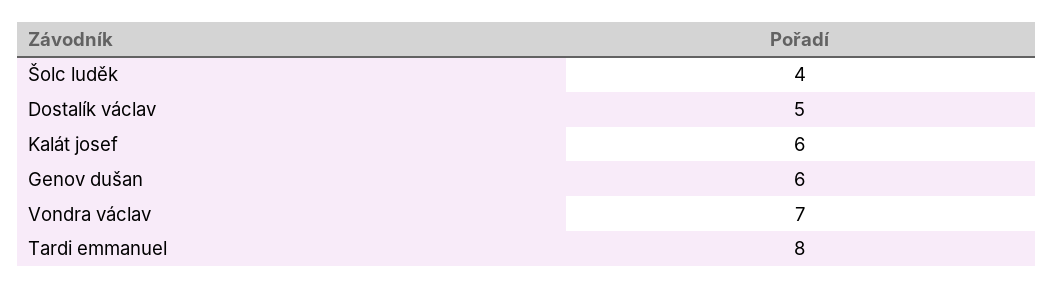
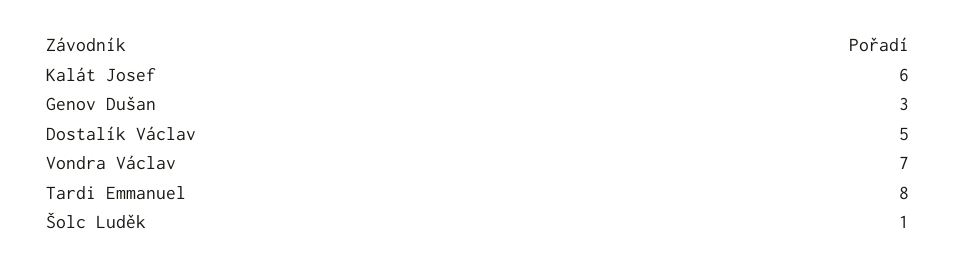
Šolc luděk: 4 -> 1
Genov dušan: 6 -> 3

